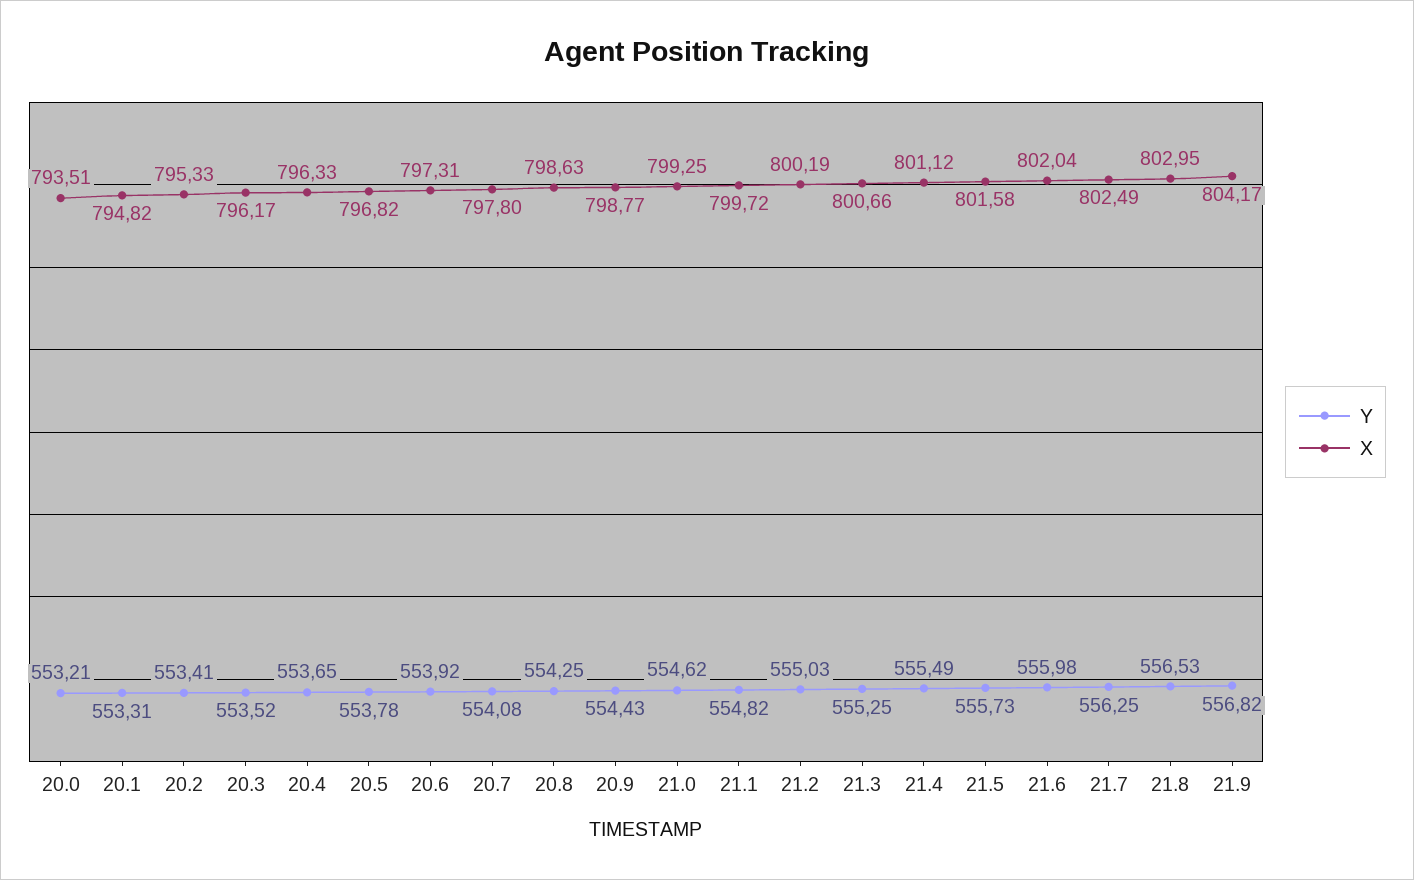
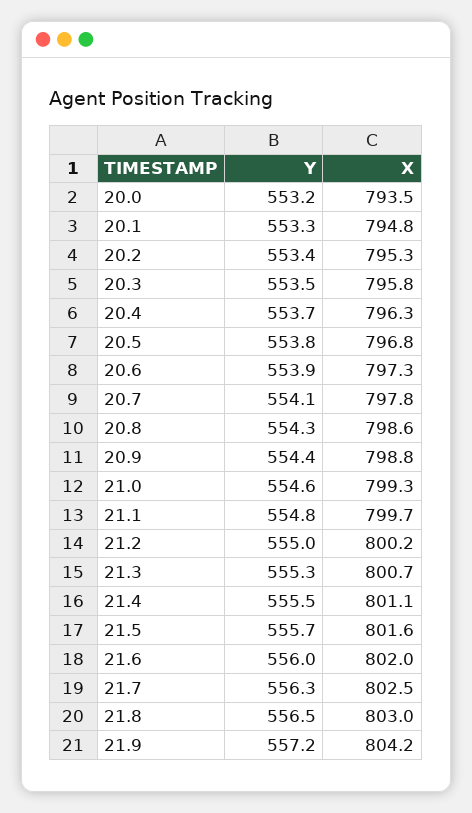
X, 20.3: 796.17 -> 795.8
Y, 21.9: 556.82 -> 557.2

